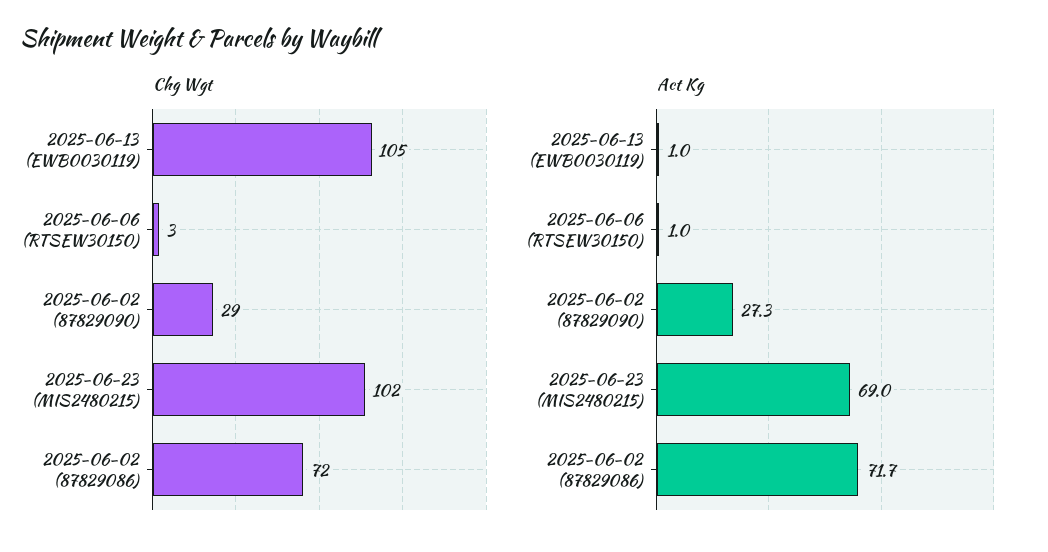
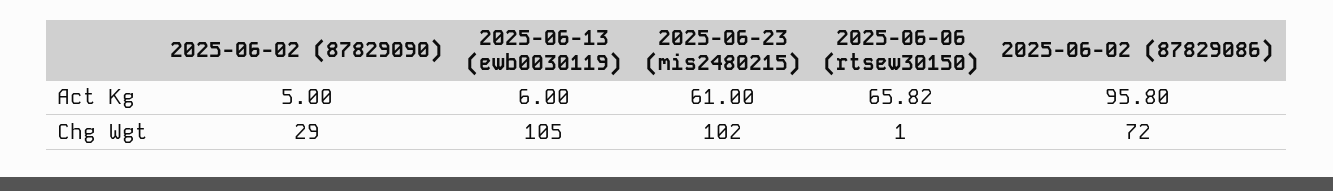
Chg Wgt, 2025-06-06 (RTSEW30150): 3 -> 1
Act Kg, 2025-06-13 (EWB0030119): 1 -> 6
Act Kg, 2025-06-06 (RTSEW30150): 1 -> 65.82
Act Kg, 2025-06-02 (87829090): 27.3 -> 5
Act Kg, 2025-06-23 (MIS2480215): 69 -> 61
Act Kg, 2025-06-02 (87829086): 71.7 -> 95.8

